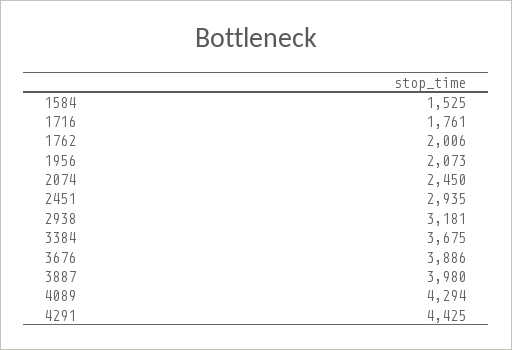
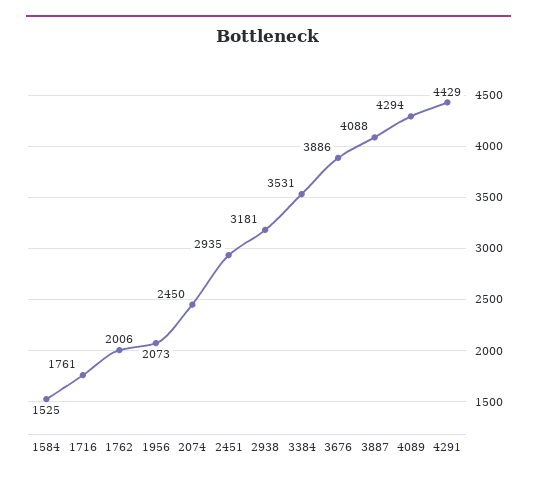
3384: 3675 -> 3531
3887: 3980 -> 4088
4291: 4425 -> 4429

